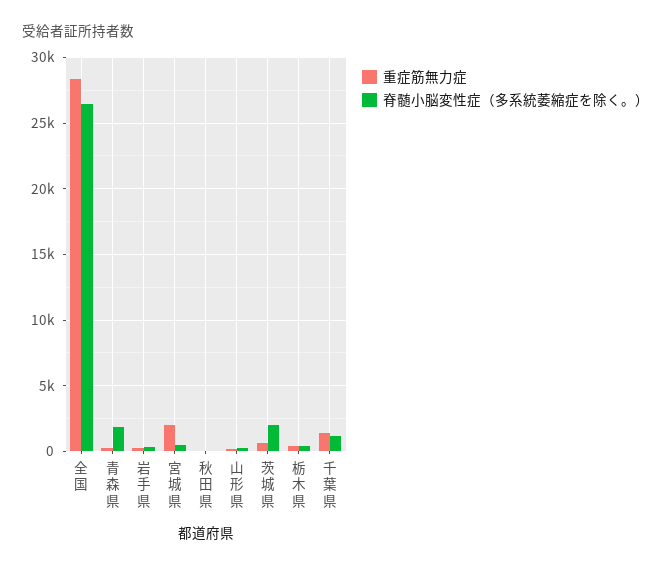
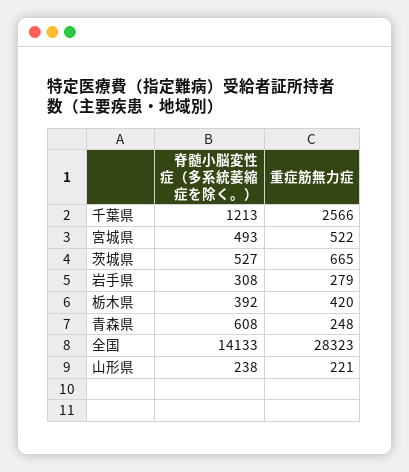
脊髄小脳変性症（多系統萎縮症を除く。）, 全国: 26500 -> 14133
脊髄小脳変性症（多系統萎縮症を除く。）, 青森県: 2000 -> 608
重症筋無力症, 宮城県: 2000 -> 522
重症筋無力症, 秋田県: 0 -> none
脊髄小脳変性症（多系統萎縮症を除く。）, 秋田県: 0 -> none
脊髄小脳変性症（多系統萎縮症を除く。）, 茨城県: 2000 -> 527
重症筋無力症, 千葉県: 1500 -> 2566

